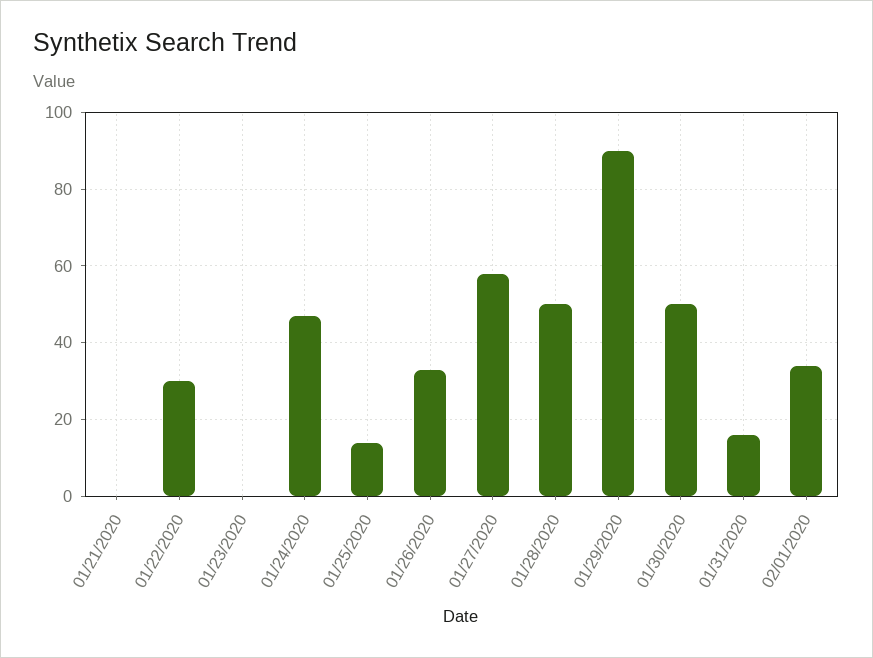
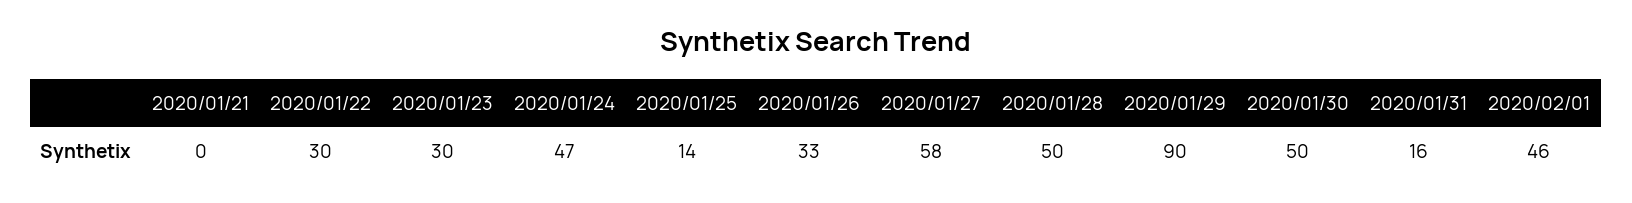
01/23/2020: 0 -> 30
02/01/2020: 35 -> 46

